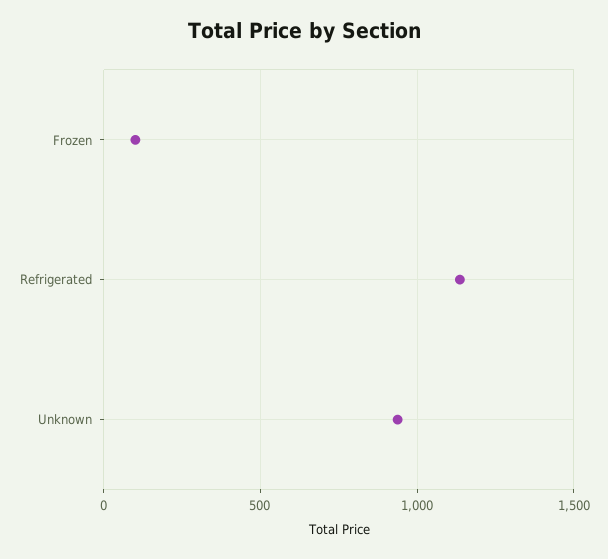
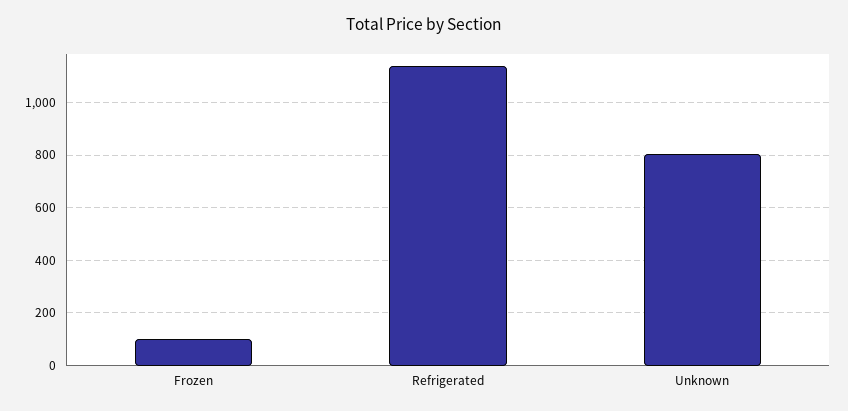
Unknown: 950 -> 800

